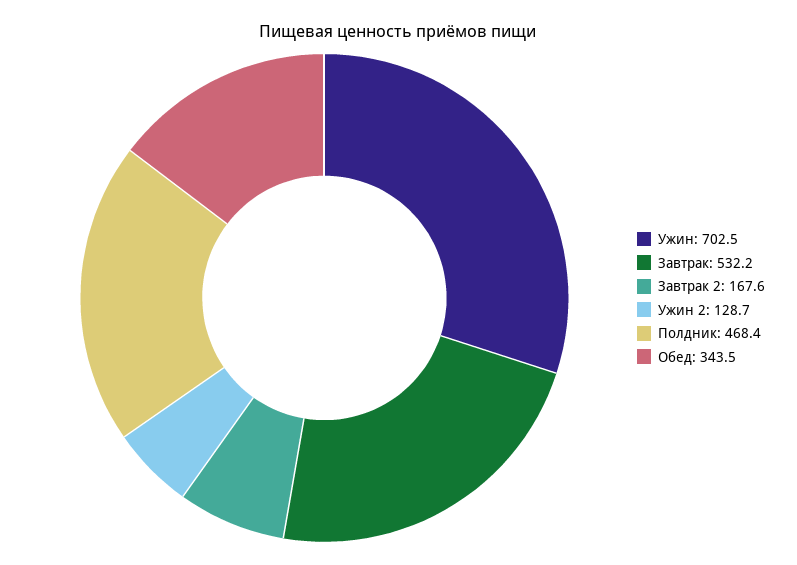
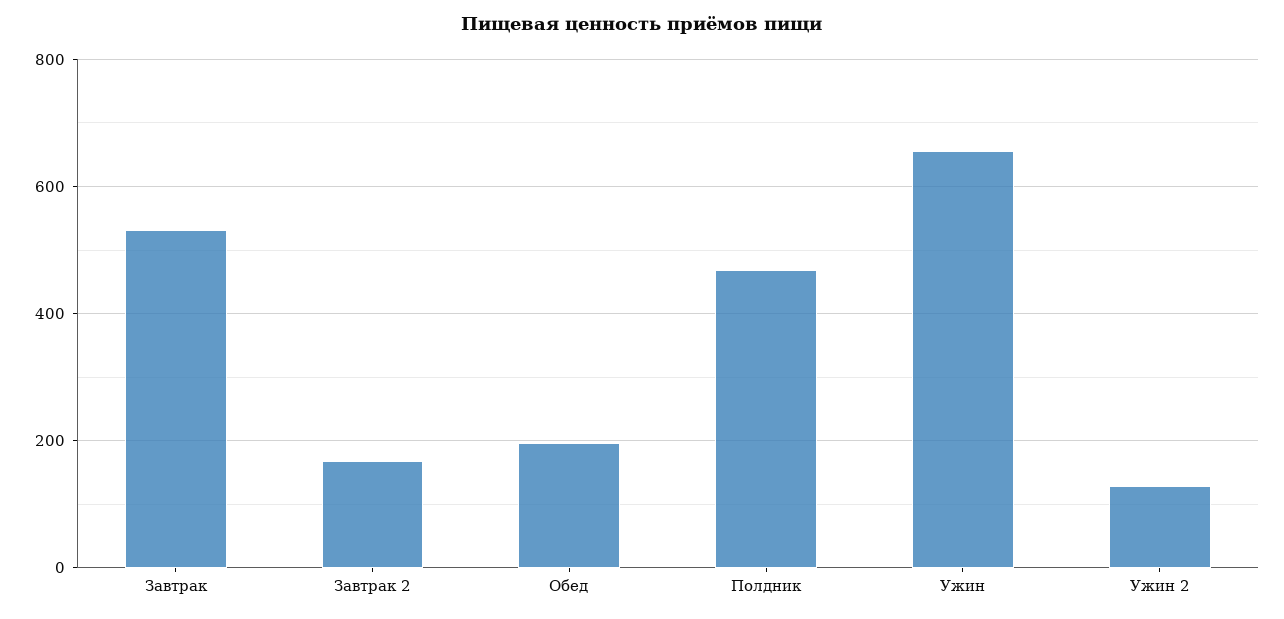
Ужин: 702.5 -> 660
Обед: 343.5 -> 200

